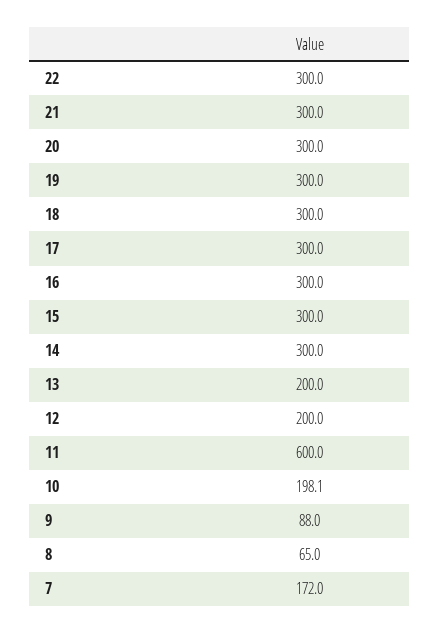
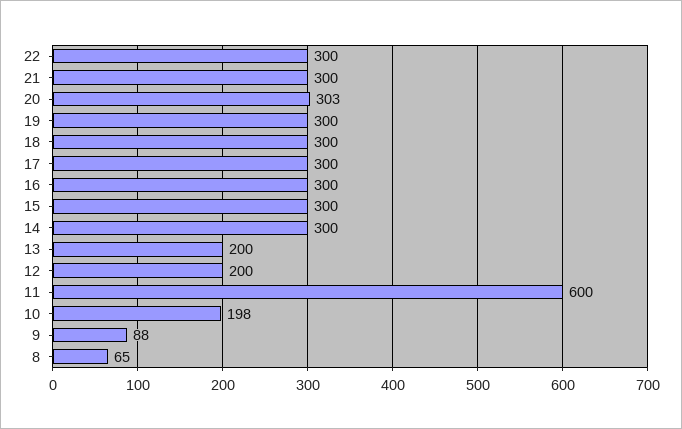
20: 300 -> 303
7: 172 -> none

